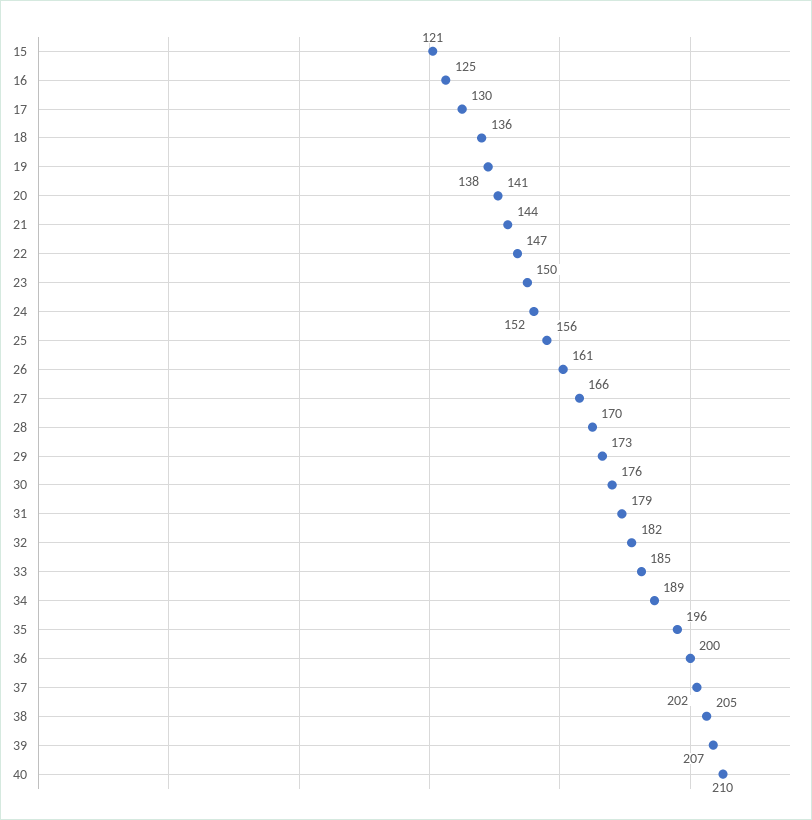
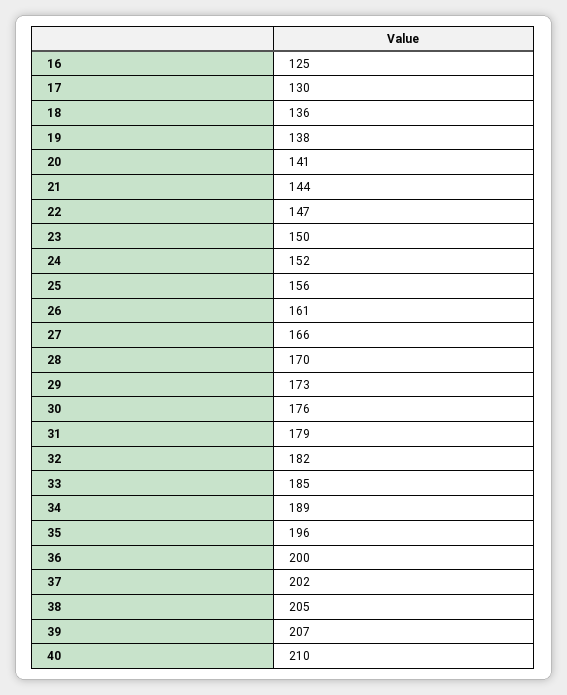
15: 121 -> none

